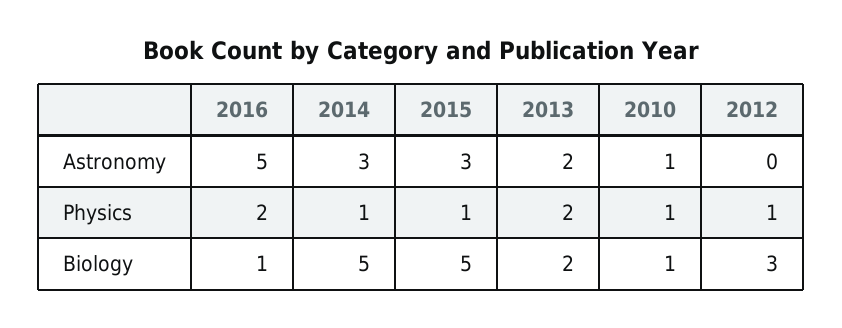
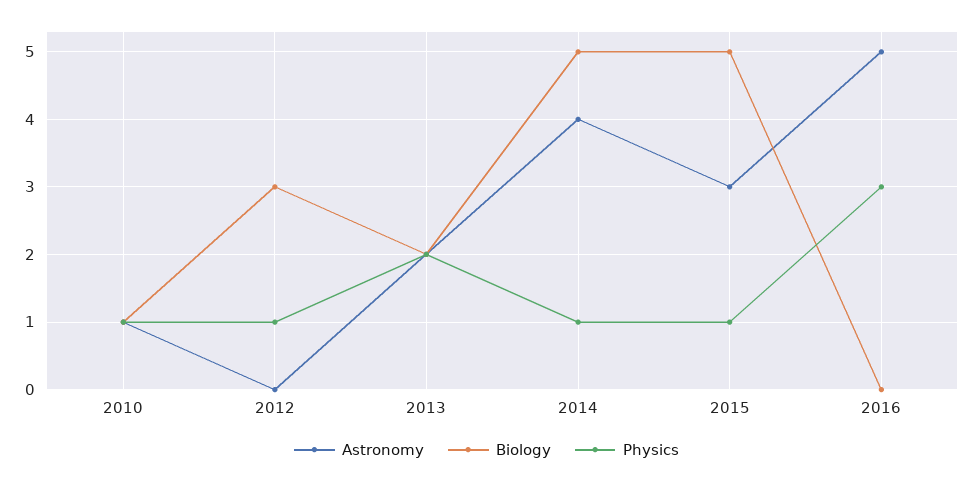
Astronomy, 2014: 3 -> 4
Physics, 2016: 2 -> 3
Biology, 2016: 1 -> 0

